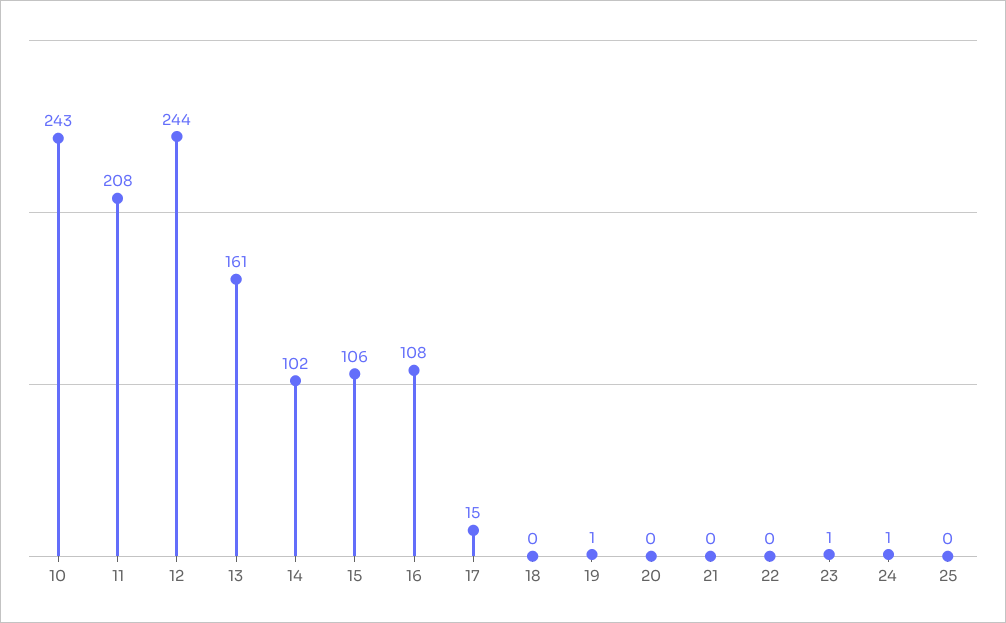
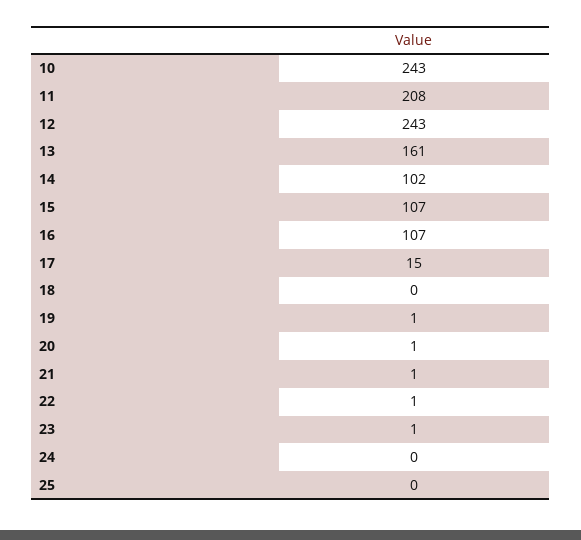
12: 244 -> 243
15: 106 -> 107
16: 108 -> 107
20: 0 -> 1
21: 0 -> 1
22: 0 -> 1
24: 1 -> 0

